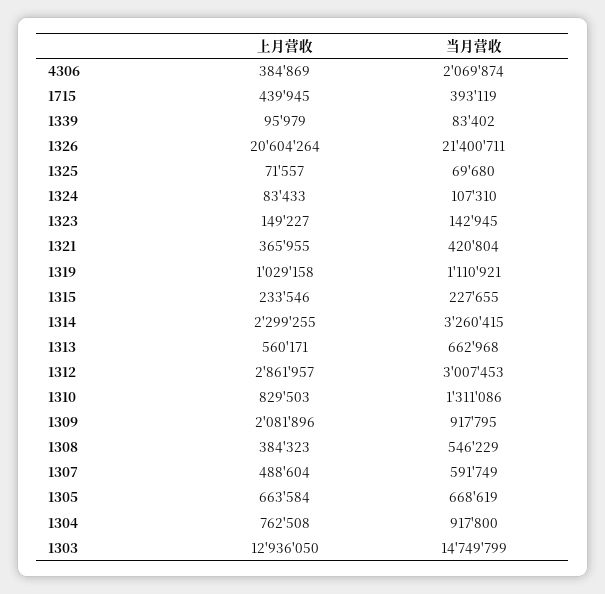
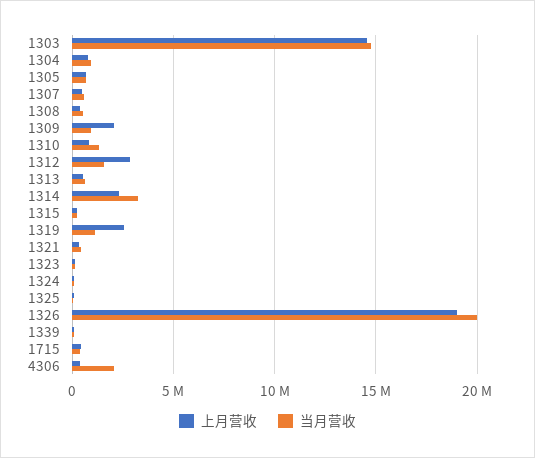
上月营收, 1326: 20604264 -> 19000000
当月营收, 1326: 21400711 -> 20000000
上月营收, 1319: 1029158 -> 2500000
当月营收, 1312: 3007453 -> 1500000
上月营收, 1303: 12936050 -> 14500000

